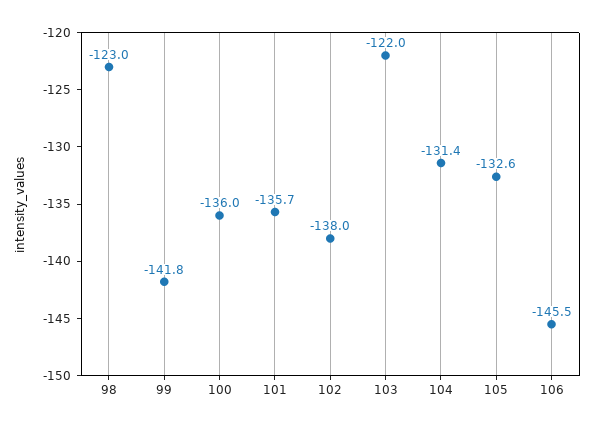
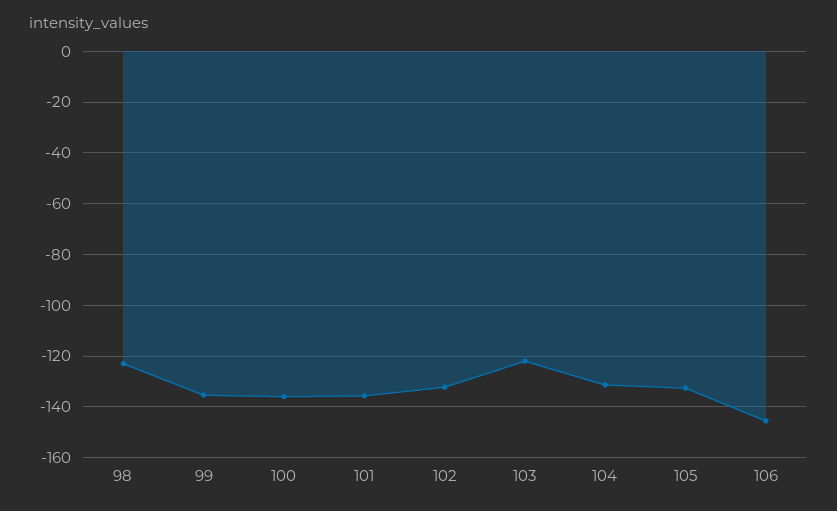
99: -141.8 -> -135
102: -138 -> -132.5

